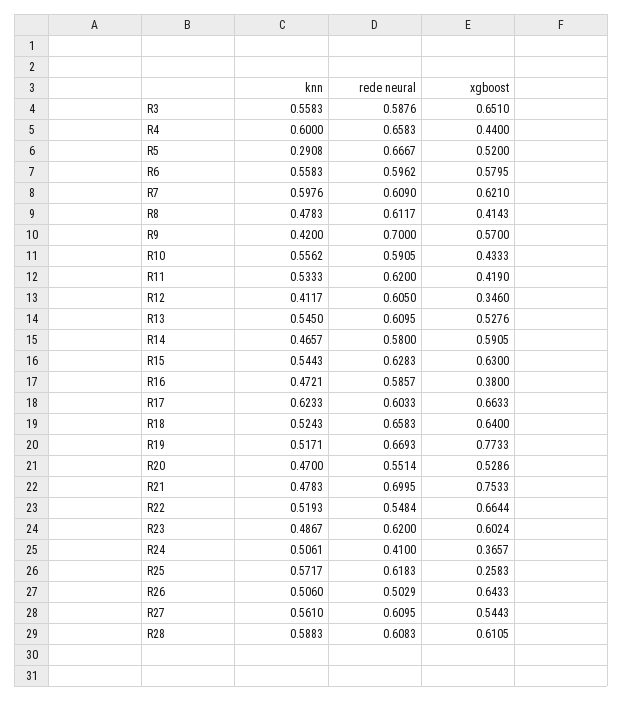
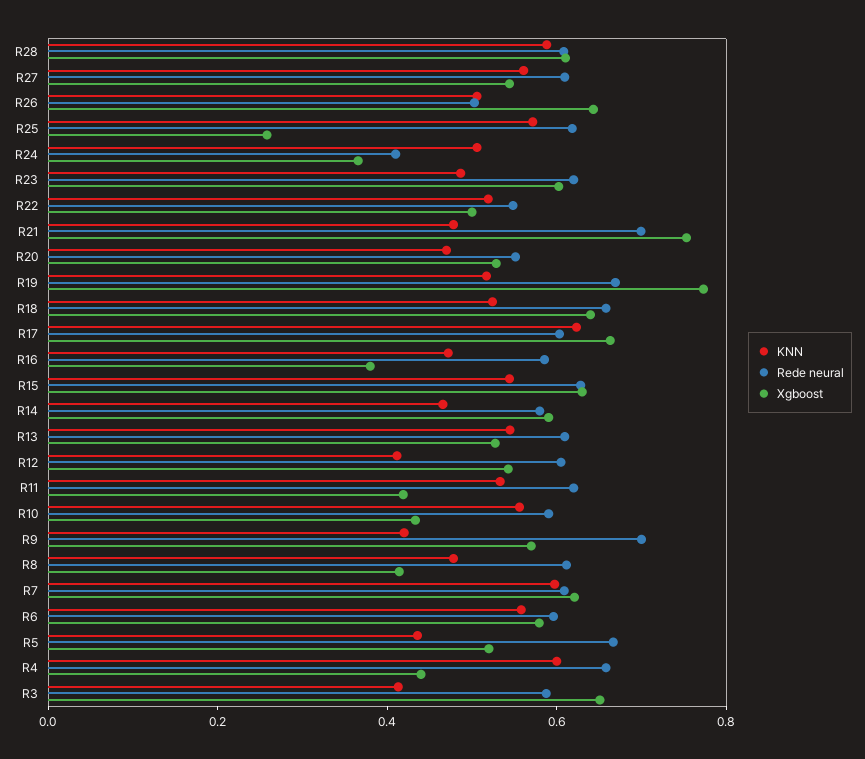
knn, R3: 0.5583 -> 0.4
knn, R5: 0.2908 -> 0.45
xgboost, R12: 0.346 -> 0.55
xgboost, R22: 0.6644 -> 0.5

